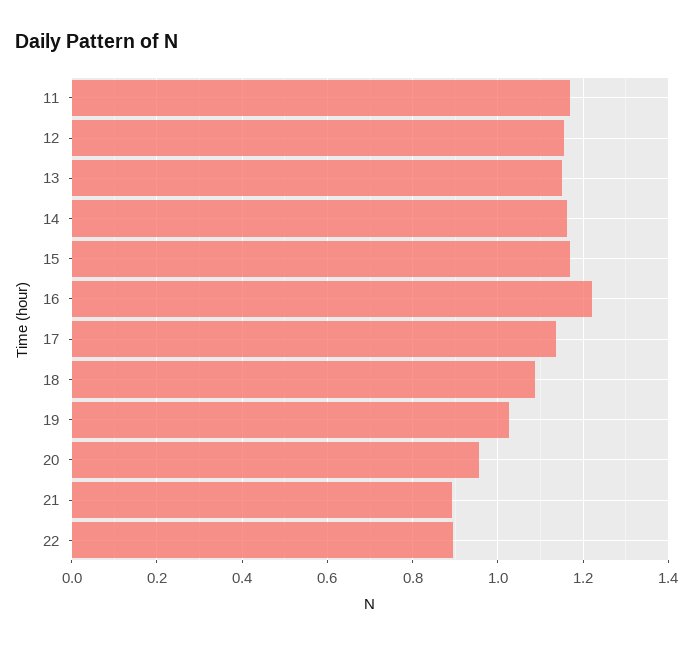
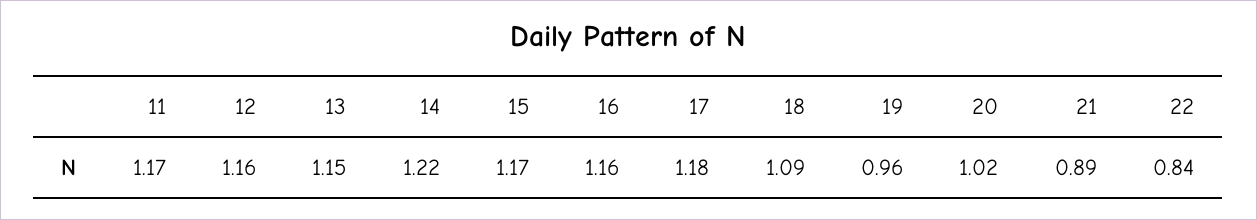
14: 1.16 -> 1.22
16: 1.22 -> 1.16
17: 1.14 -> 1.18
19: 1.02 -> 0.96
20: 0.96 -> 1.02
22: 0.9 -> 0.84

